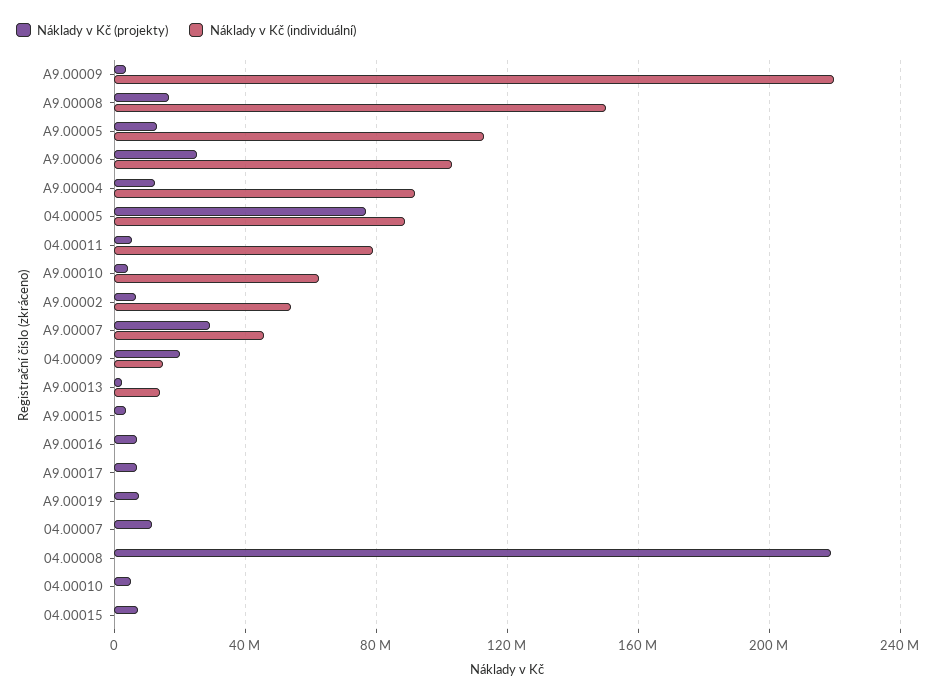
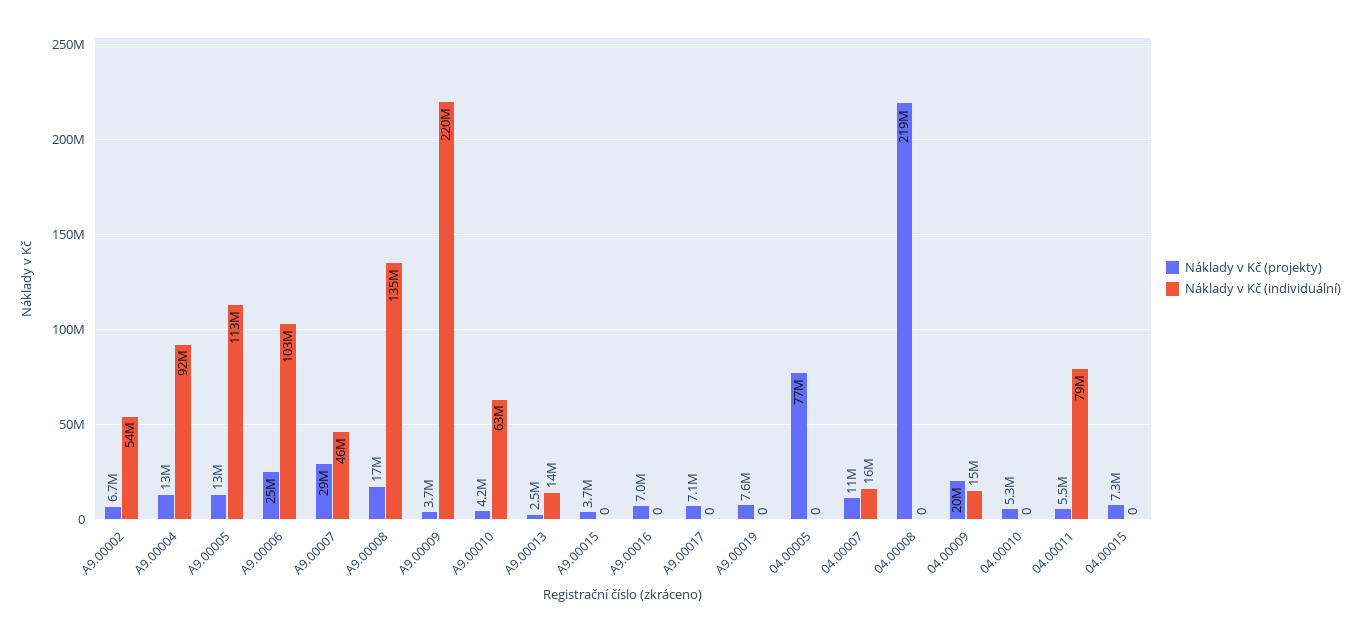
Náklady v Kč (individuální), A9.00008: 150000000 -> 135000000
Náklady v Kč (individuální), 04.00005: 90000000 -> 0
Náklady v Kč (individuální), 04.00007: 0 -> 16000000

